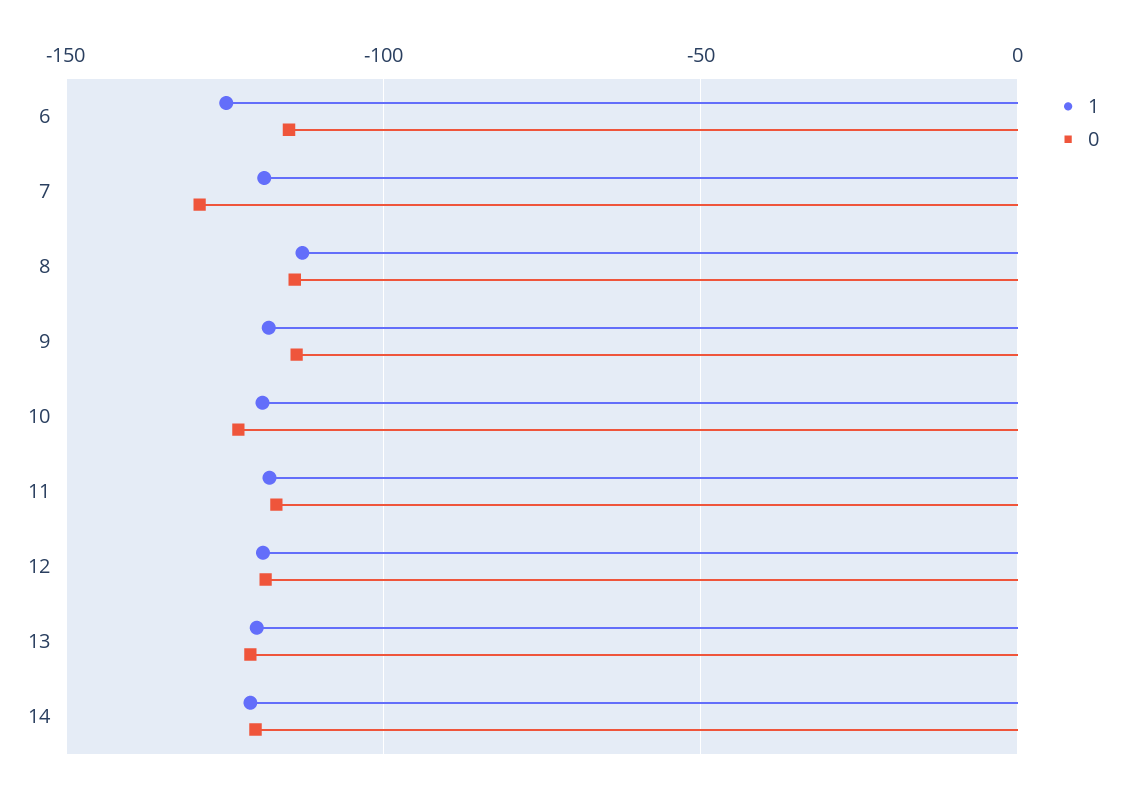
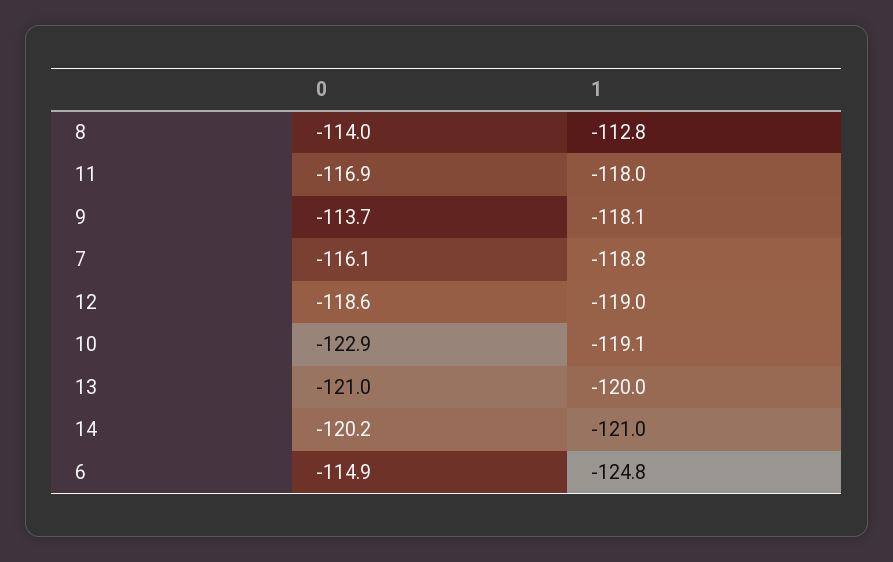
0, 7: -130 -> -116.1

